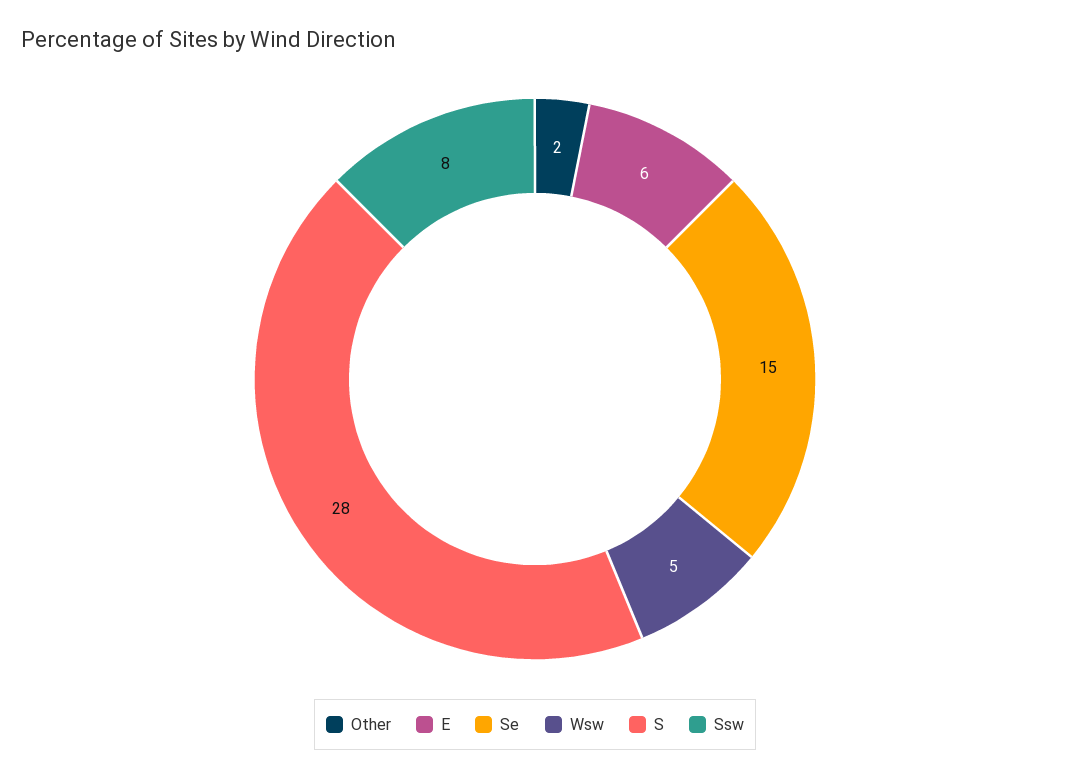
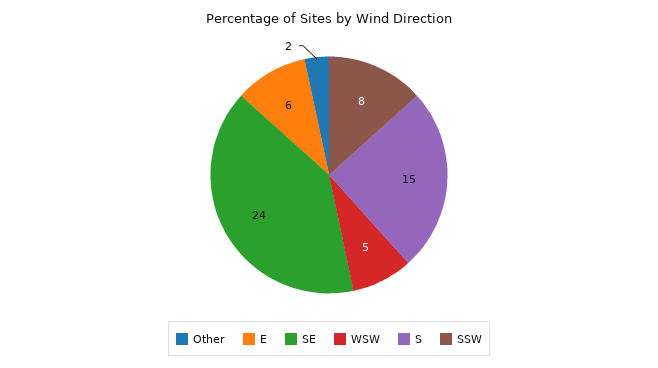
Se: 15 -> 24
S: 28 -> 15

